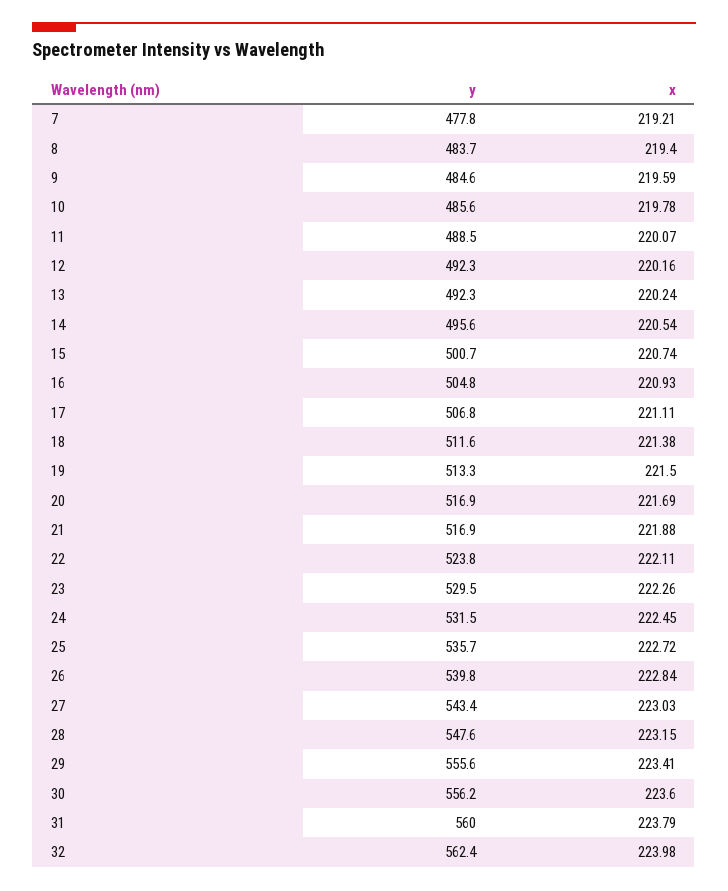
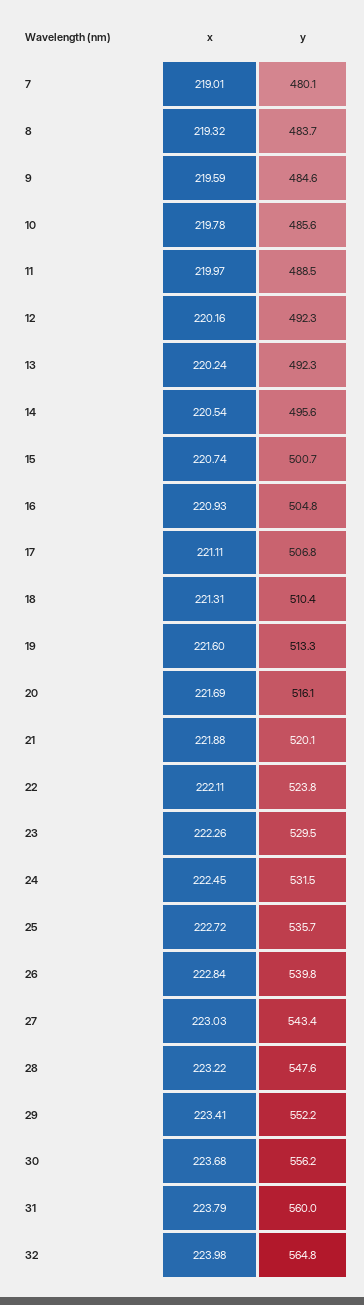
y, 7: 477.8 -> 480.1
x, 7: 219.21 -> 219.01
x, 8: 219.4 -> 219.32
x, 11: 220.07 -> 219.97
y, 18: 511.6 -> 510.4
x, 18: 221.38 -> 221.31
x, 19: 221.5 -> 221.6
y, 20: 516.9 -> 516.1
y, 21: 516.9 -> 520.1
x, 28: 223.15 -> 223.22
y, 29: 555.6 -> 552.2
x, 30: 223.6 -> 223.68
y, 32: 562.4 -> 564.8

